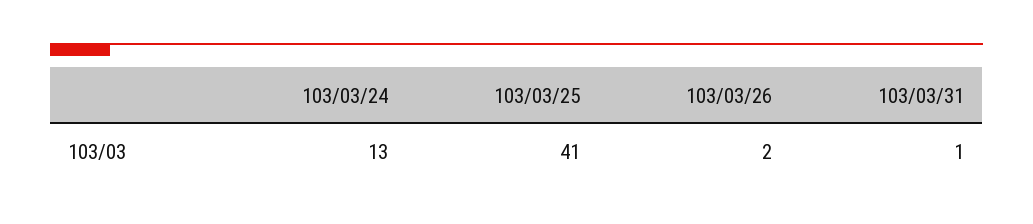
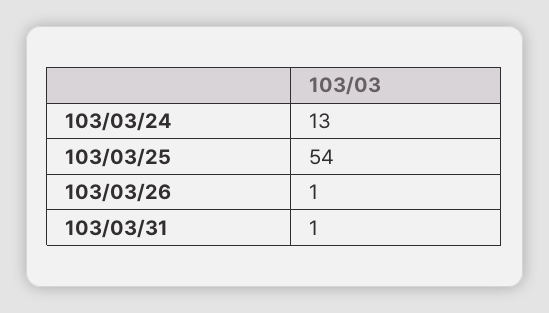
103/03/25: 41 -> 54
103/03/26: 2 -> 1

